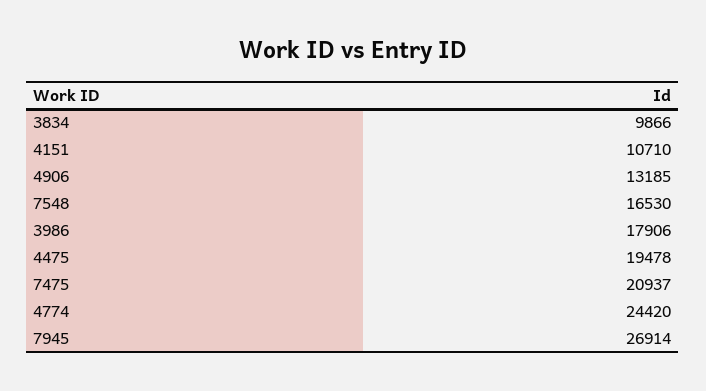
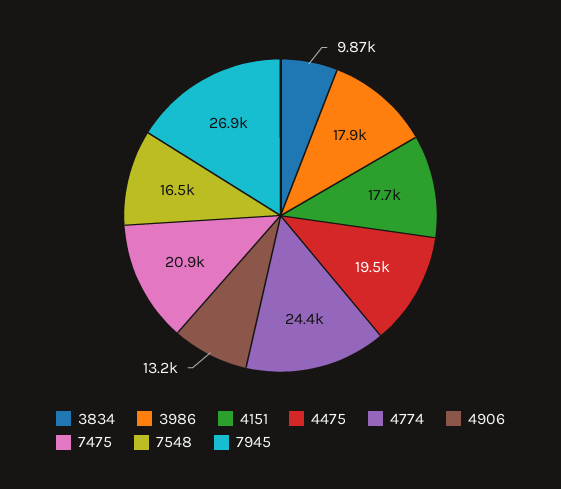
4151: 10710 -> 17700

